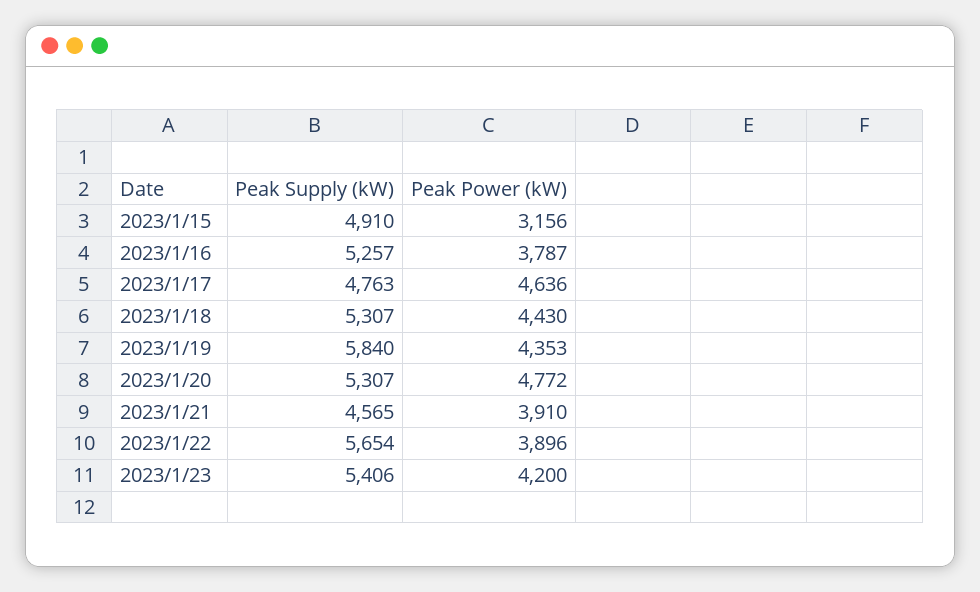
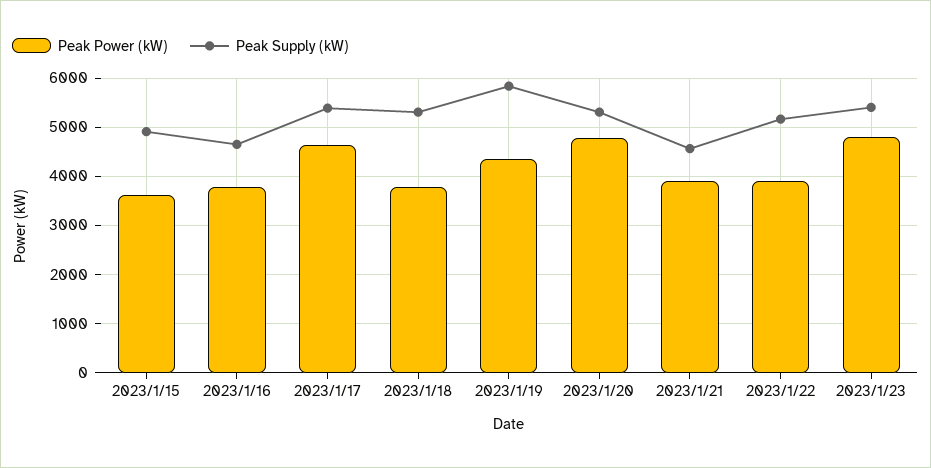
Peak Power (kW), 2023/1/15: 3156 -> 3600
Peak Supply (kW), 2023/1/16: 5257 -> 4600
Peak Supply (kW), 2023/1/17: 4763 -> 5400
Peak Power (kW), 2023/1/18: 4430 -> 3800
Peak Supply (kW), 2023/1/22: 5654 -> 5200
Peak Power (kW), 2023/1/23: 4200 -> 4800

